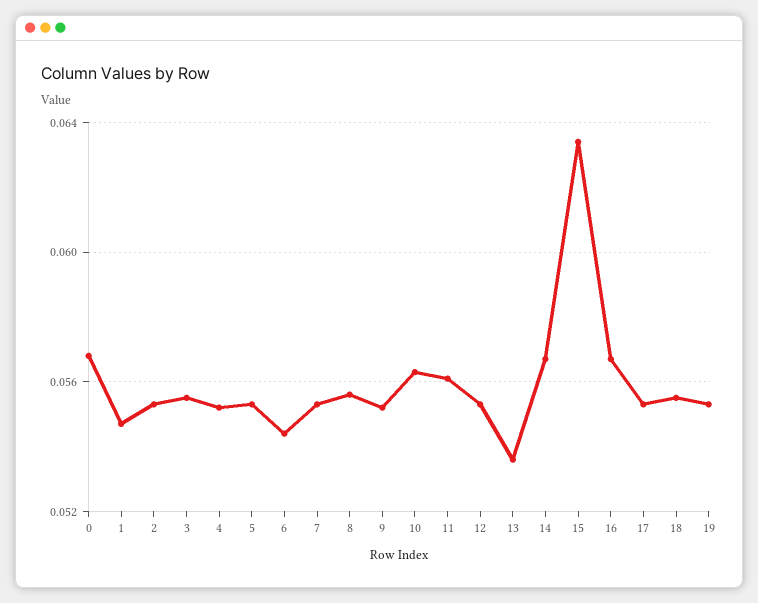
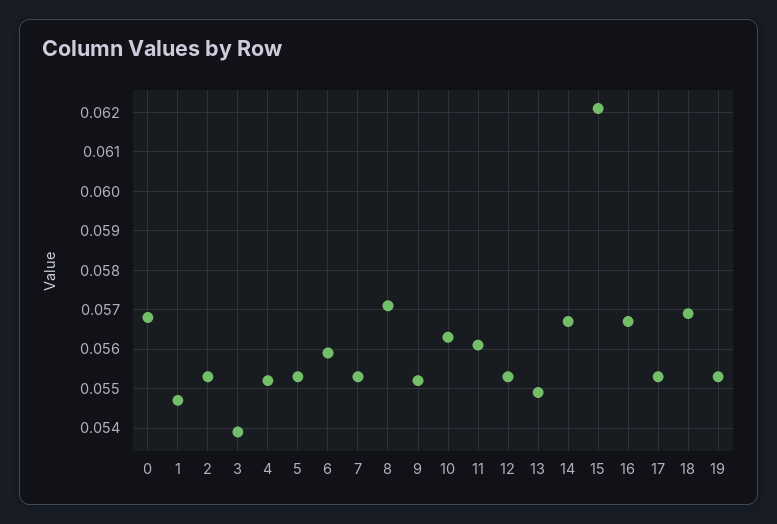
3: 0.0555 -> 0.054
6: 0.0545 -> 0.056
8: 0.0555 -> 0.057
13: 0.0535 -> 0.055
15: 0.0635 -> 0.062
18: 0.0555 -> 0.057

